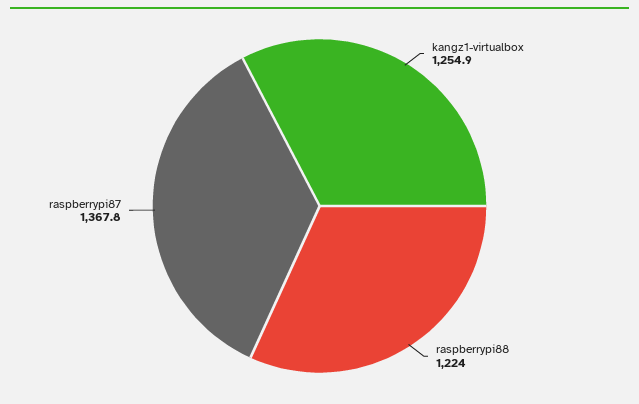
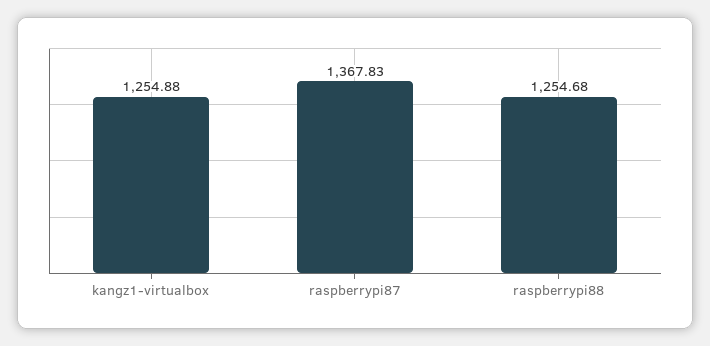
raspberrypi88: 1224 -> 1254.68

